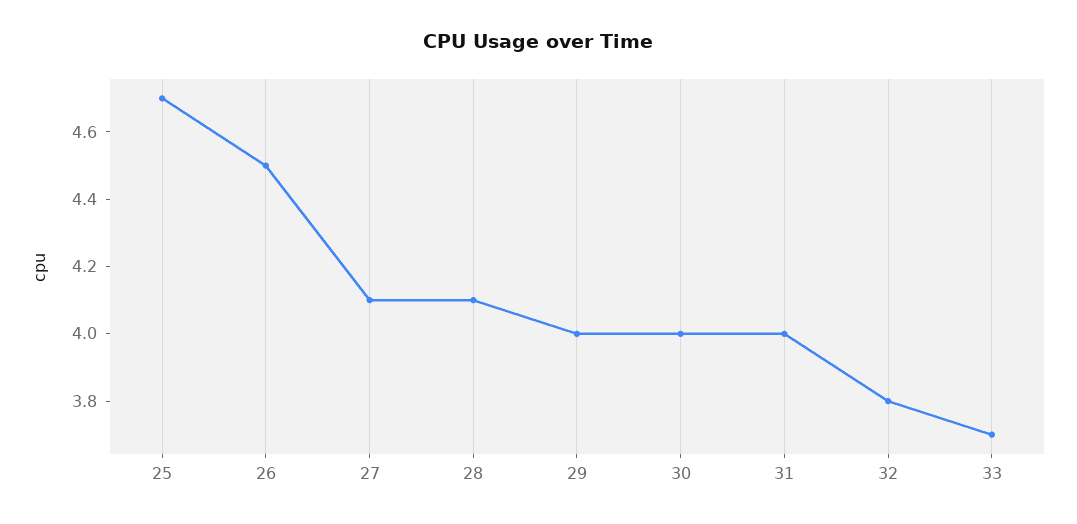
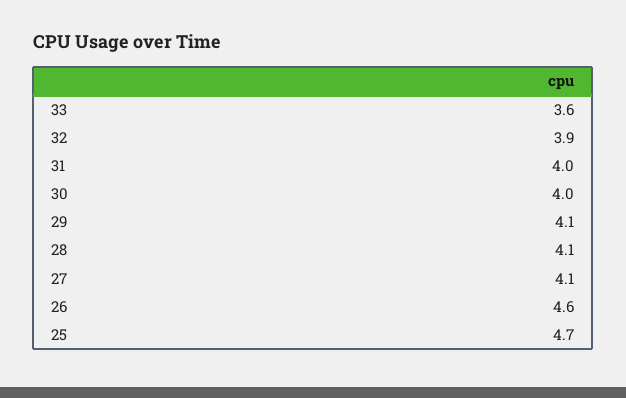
26: 4.5 -> 4.6
29: 4 -> 4.1
32: 3.8 -> 3.9
33: 3.7 -> 3.6

